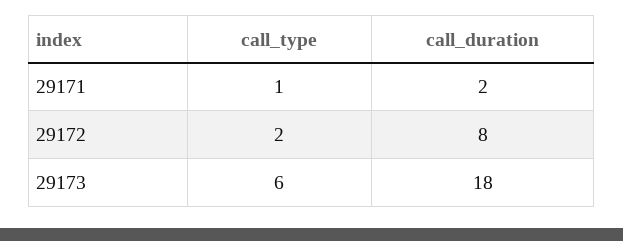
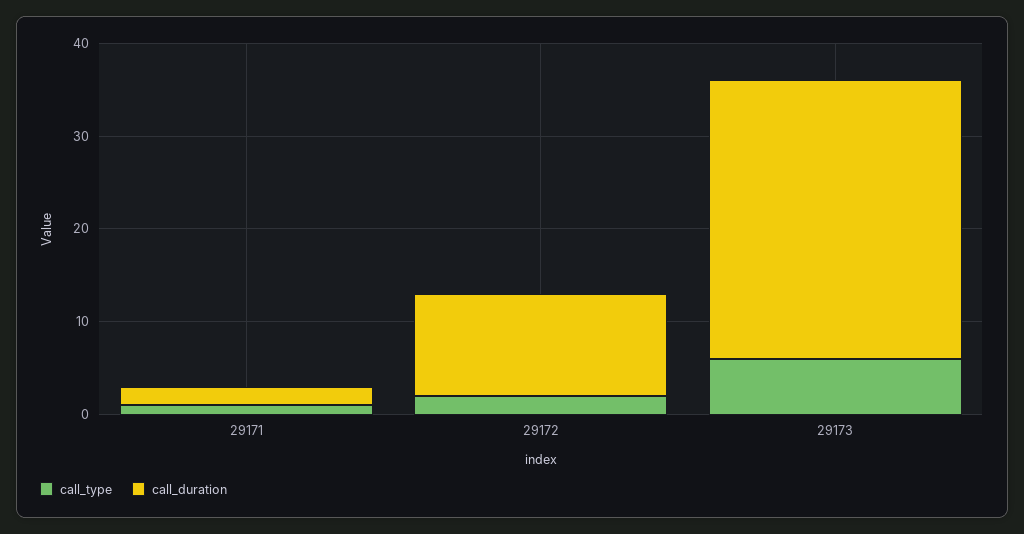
call_duration, 29172: 8 -> 11
call_duration, 29173: 18 -> 30

